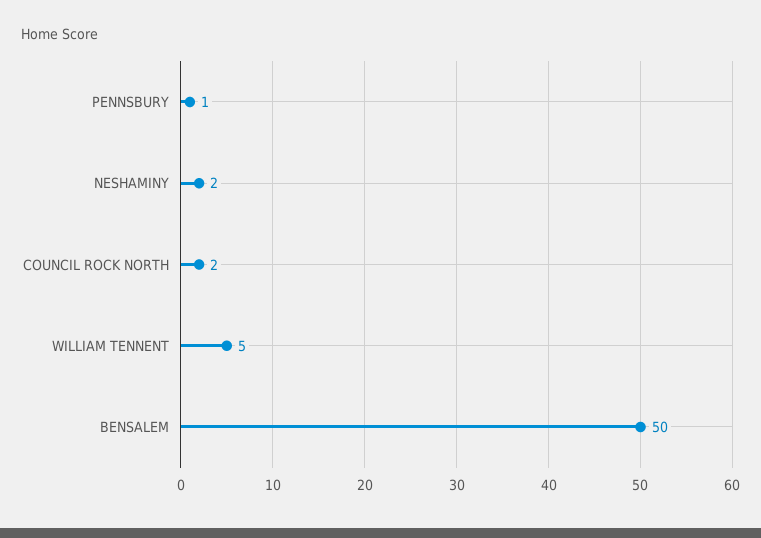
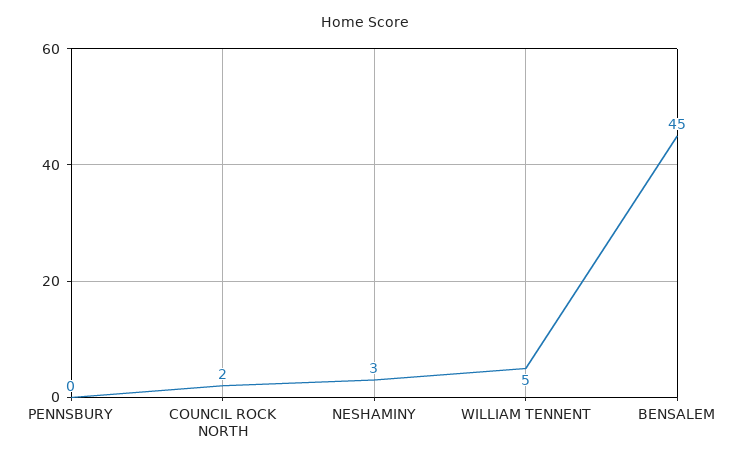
PENNSBURY: 1 -> 0
NESHAMINY: 2 -> 3
BENSALEM: 50 -> 45

